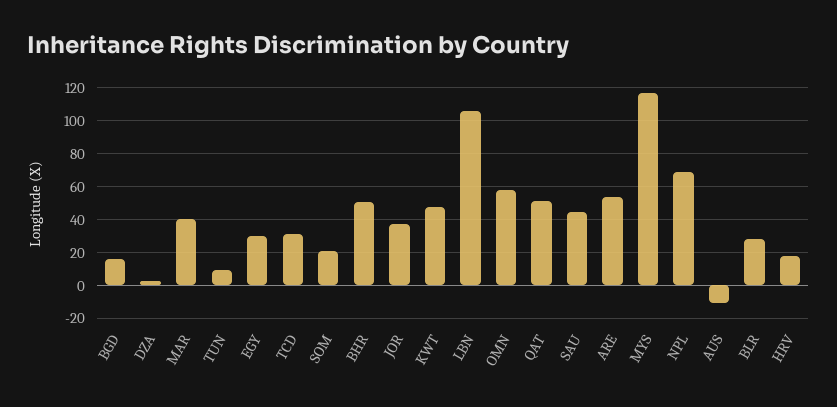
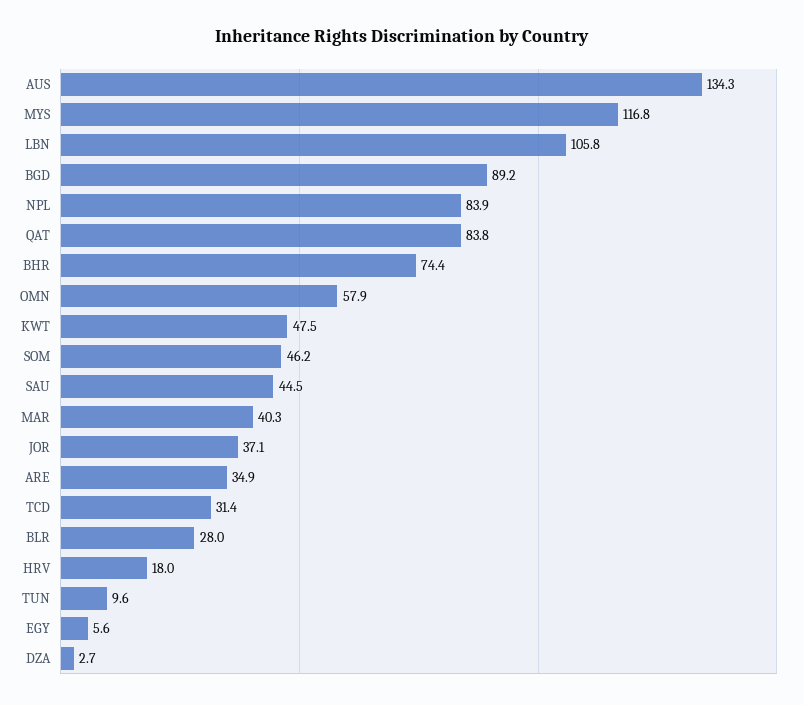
BGD: 15 -> 89.2
EGY: 30 -> 5.6
SOM: 20 -> 46.2
BHR: 50 -> 74.4
QAT: 50 -> 83.8
ARE: 55 -> 34.9
NPL: 70 -> 83.9
AUS: -10 -> 134.3

